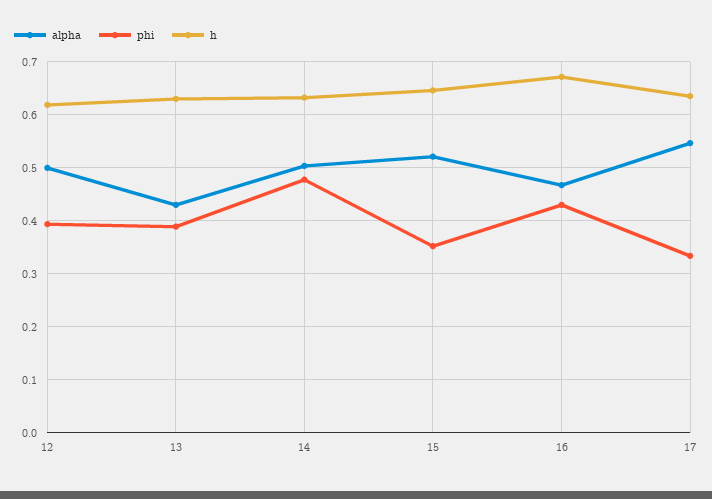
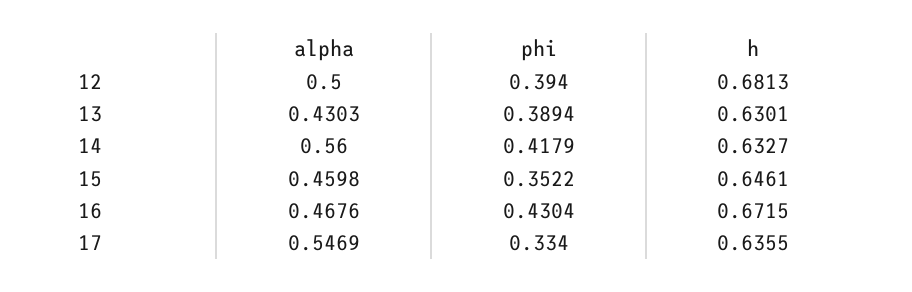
h, 12: 0.62 -> 0.6813
alpha, 14: 0.5 -> 0.56
phi, 14: 0.48 -> 0.4179
alpha, 15: 0.52 -> 0.4598

